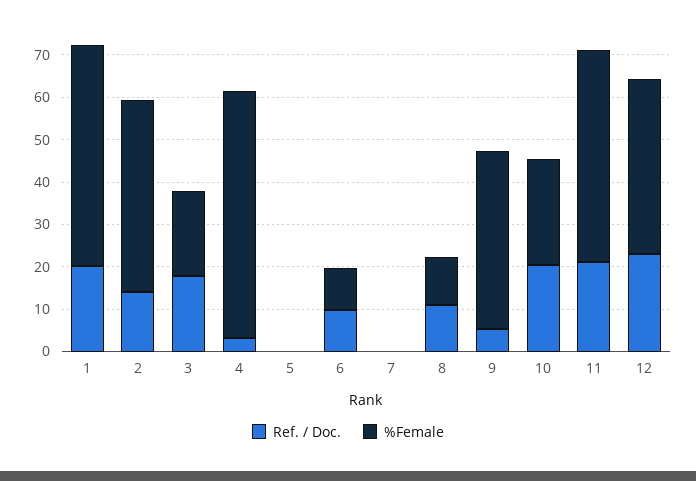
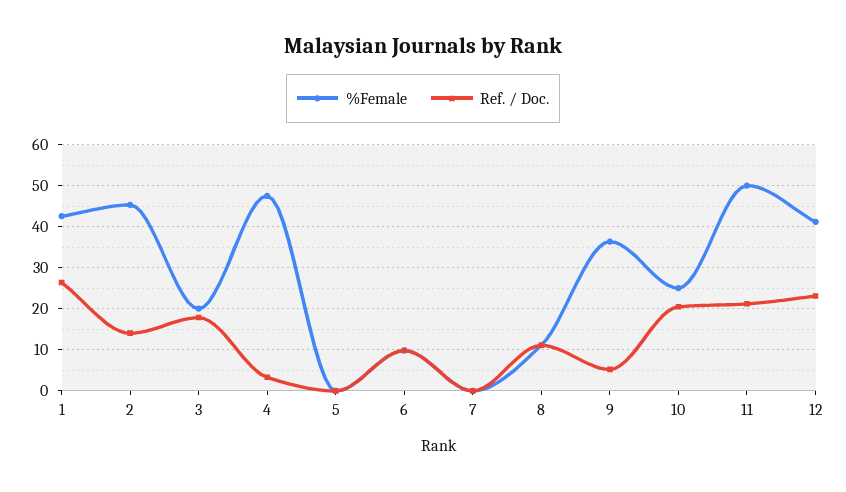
Ref. / Doc., 1: 20 -> 26
%Female, 1: 52 -> 42
%Female, 4: 58 -> 48
%Female, 9: 42 -> 36

